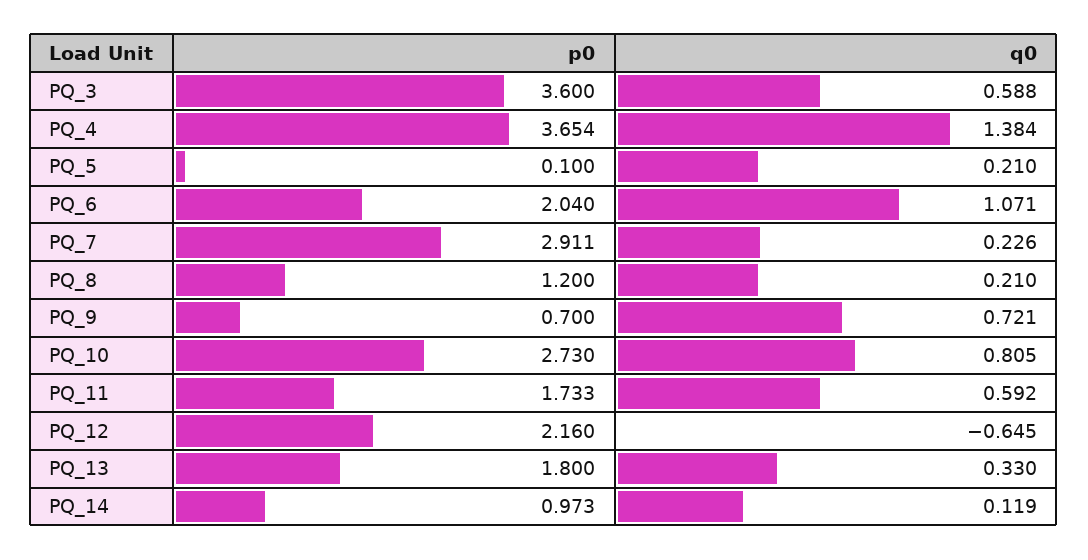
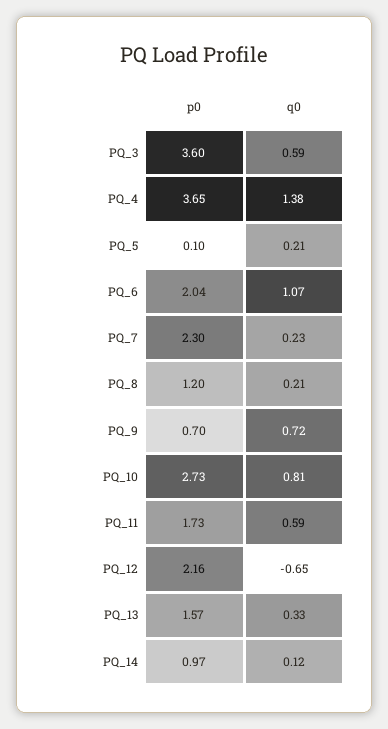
p0, PQ_7: 2.911 -> 2.3
p0, PQ_13: 1.8 -> 1.57

